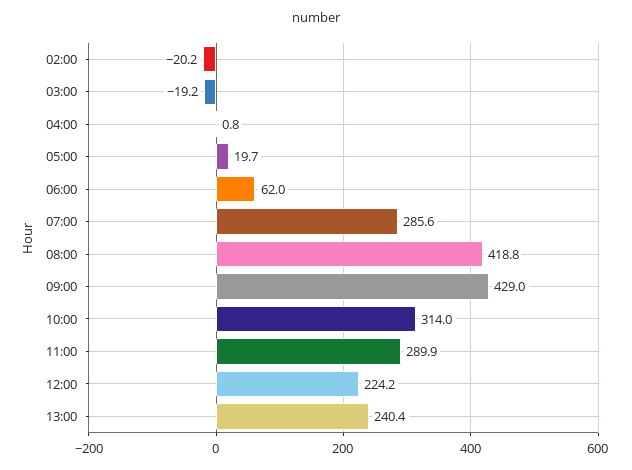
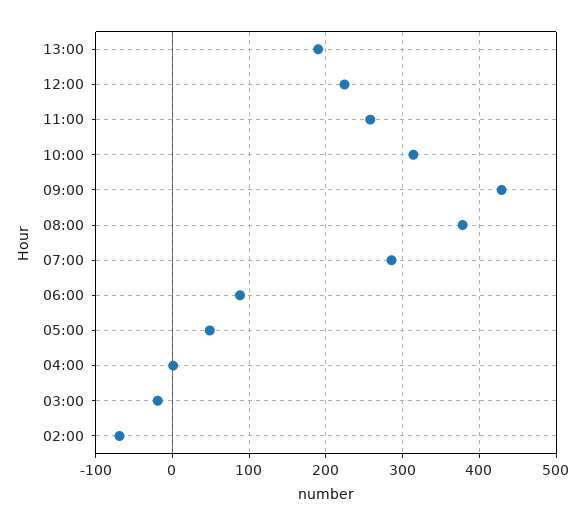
02:00: -20.2 -> -70
05:00: 19.7 -> 50
06:00: 62 -> 90
08:00: 418.8 -> 380
11:00: 289.9 -> 260
13:00: 240.4 -> 190

